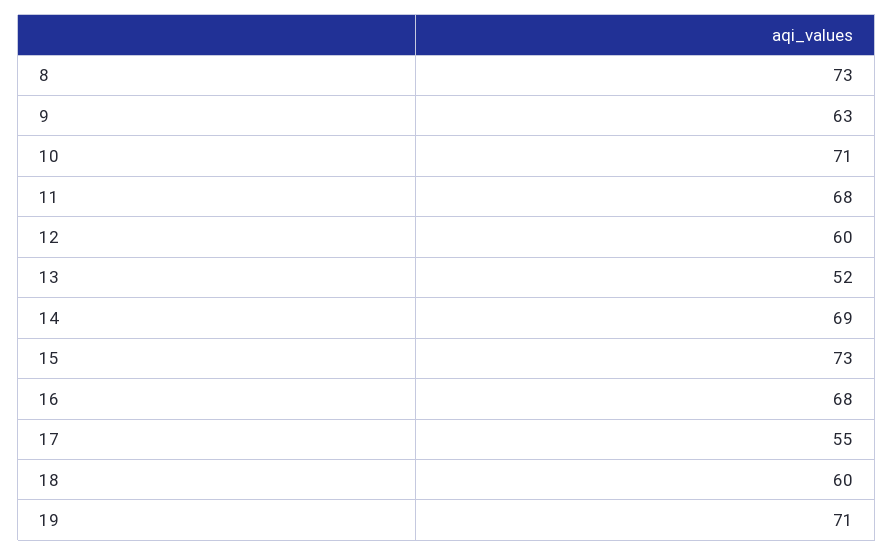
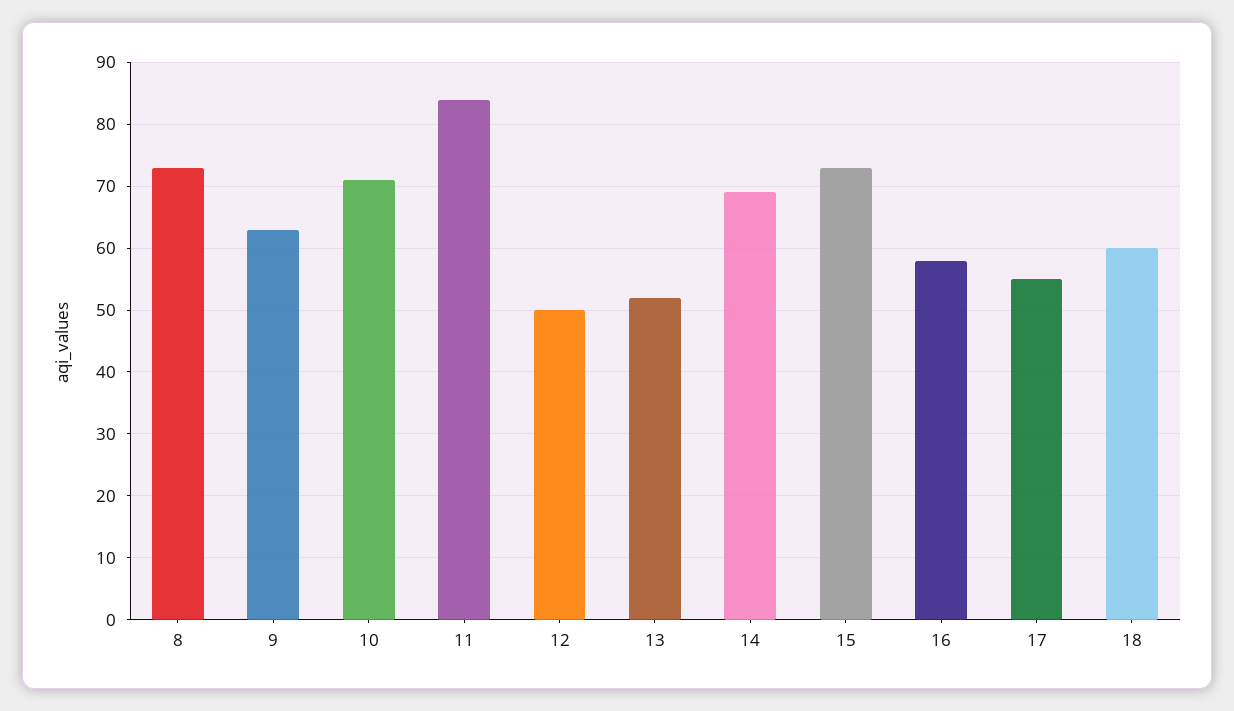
11: 68 -> 84
12: 60 -> 50
16: 68 -> 58
19: 71 -> none

